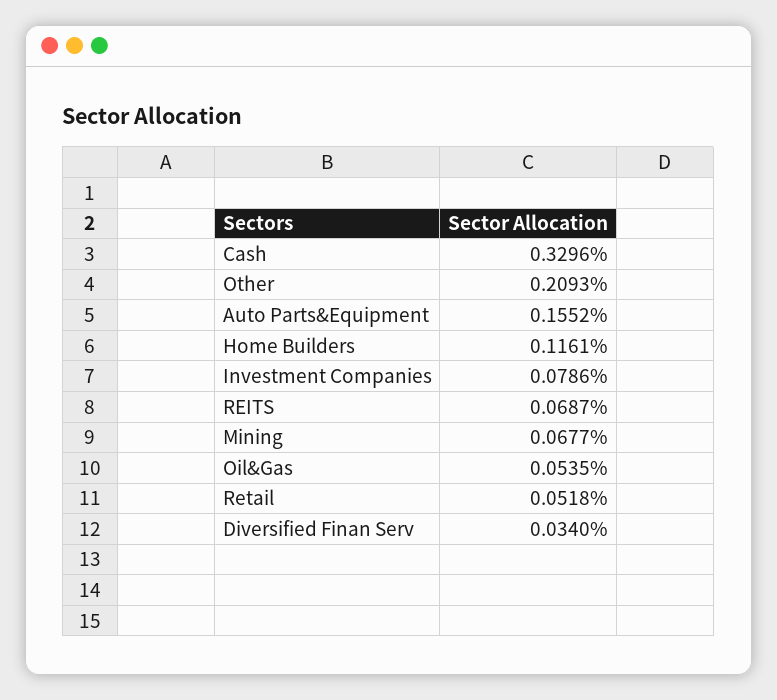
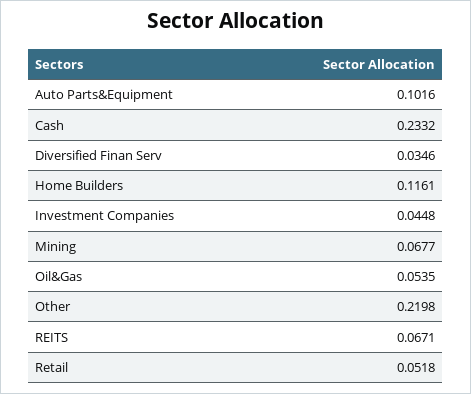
Cash: 0.3296 -> 0.2332
Other: 0.2093 -> 0.2198
Auto Parts&Equipment: 0.1552 -> 0.1016
Investment Companies: 0.0786 -> 0.0448
REITS: 0.0687 -> 0.0671
Diversified Finan Serv: 0.034 -> 0.0346

